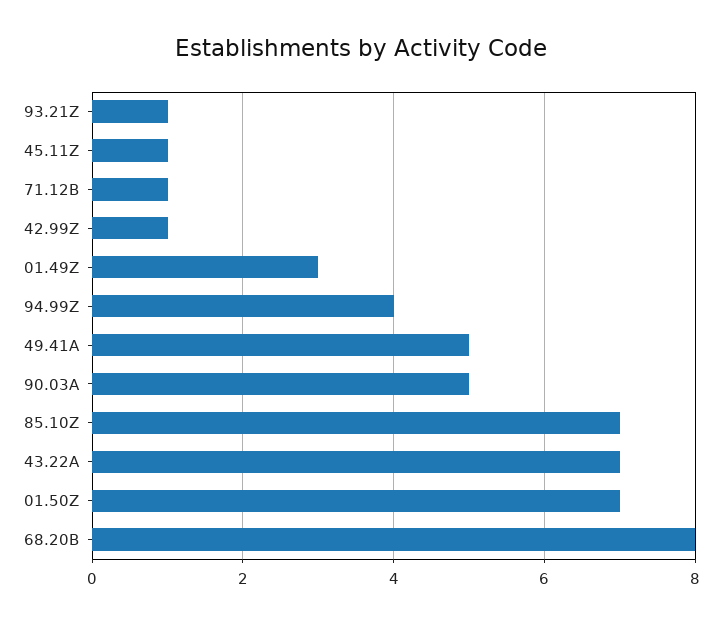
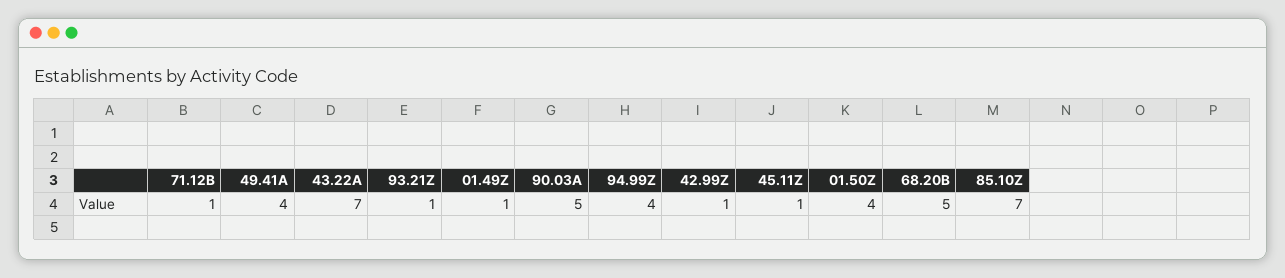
01.49Z: 3 -> 1
49.41A: 5 -> 4
01.50Z: 7 -> 4
68.20B: 8 -> 5

